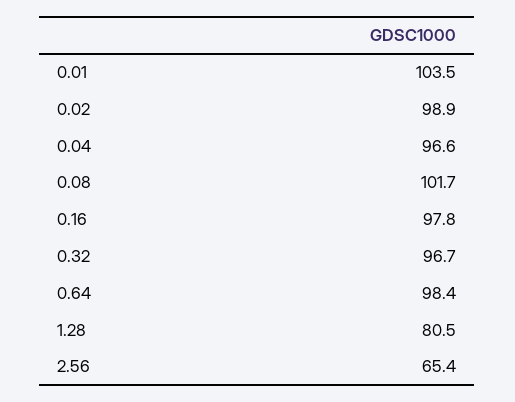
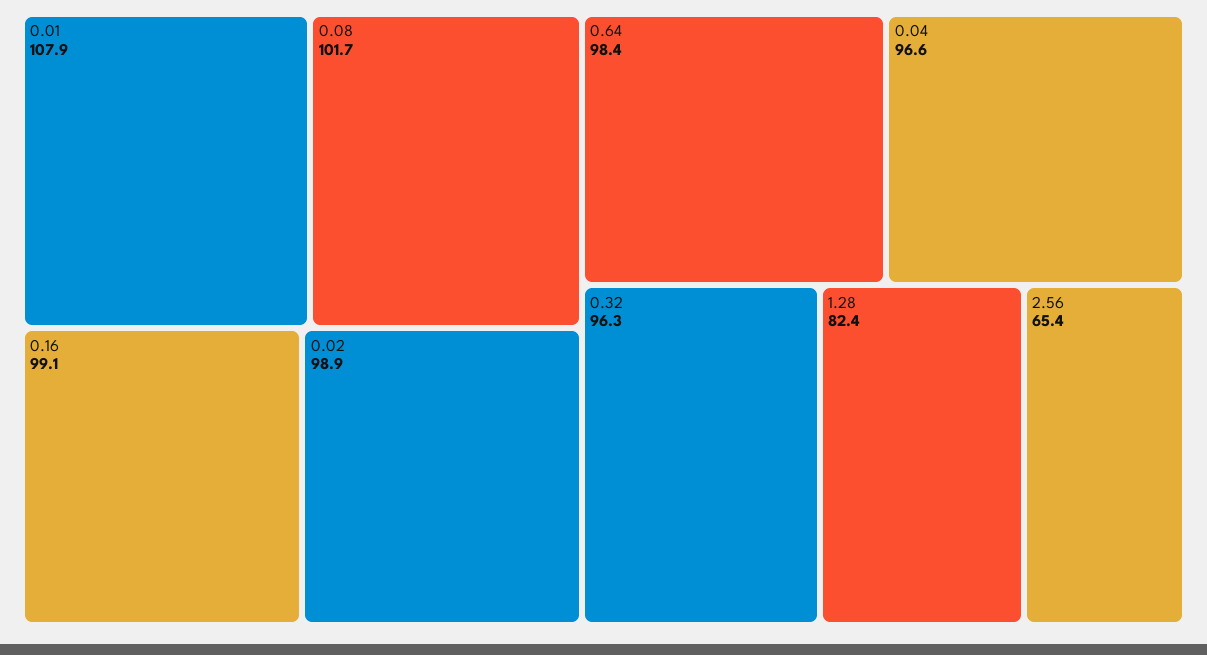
0.01: 103.5 -> 107.9
0.16: 97.8 -> 99.1
0.32: 96.7 -> 96.3
1.28: 80.5 -> 82.4

